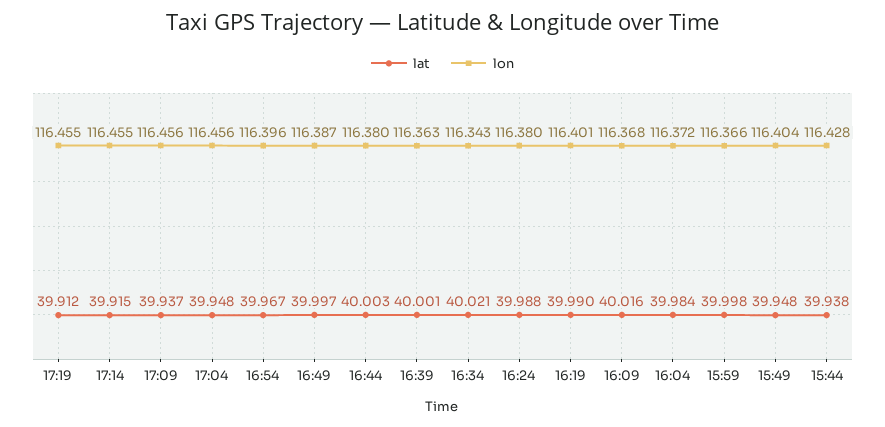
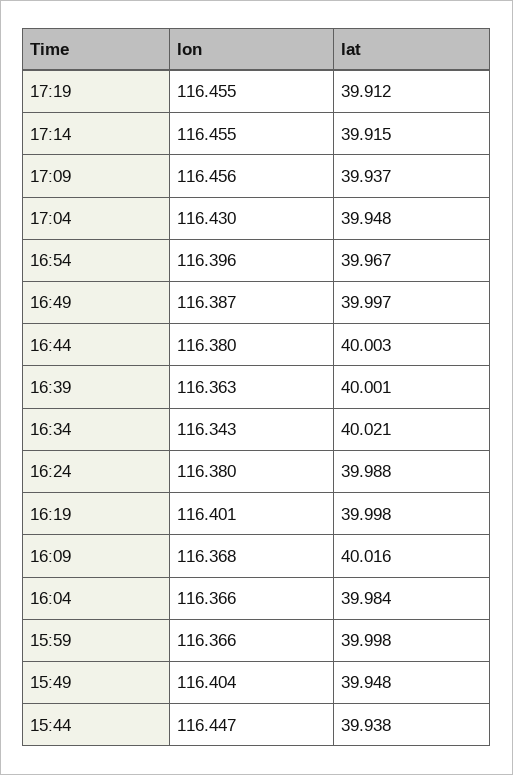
lon, 17:04: 116.456 -> 116.43
lat, 16:19: 39.99 -> 39.998
lon, 16:04: 116.372 -> 116.366
lon, 15:44: 116.428 -> 116.447

